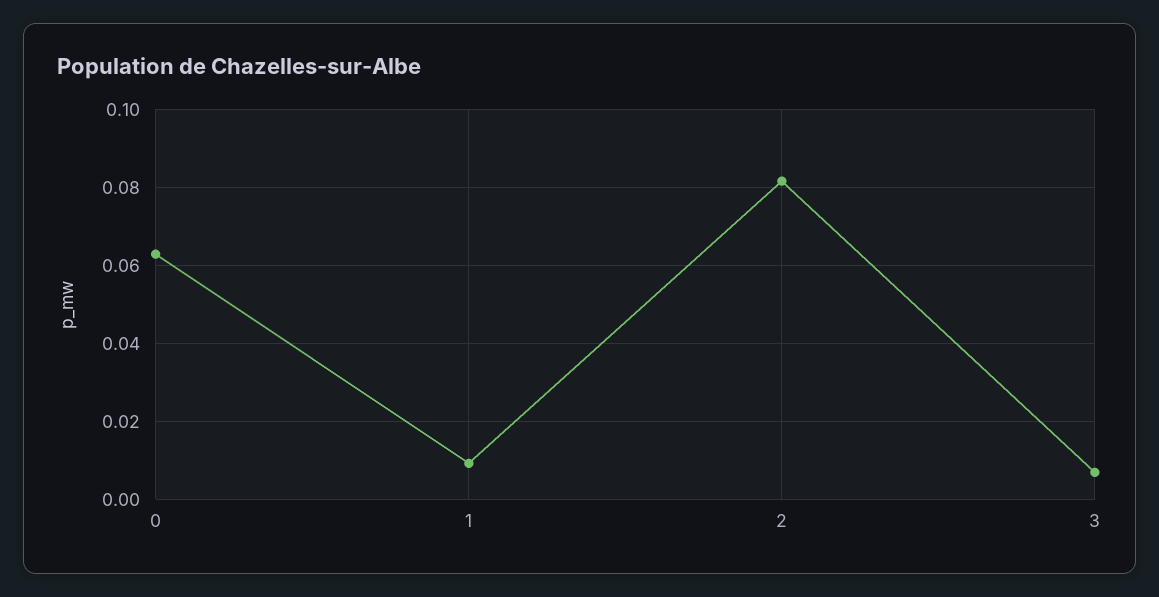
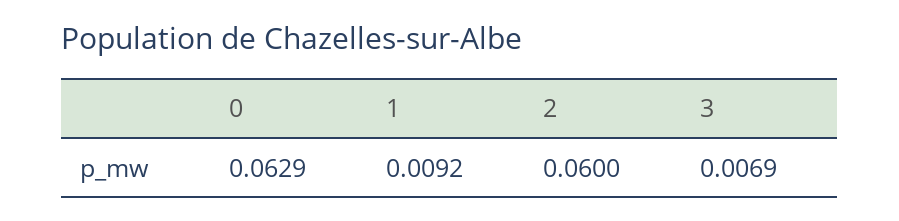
2: 0.082 -> 0.06

